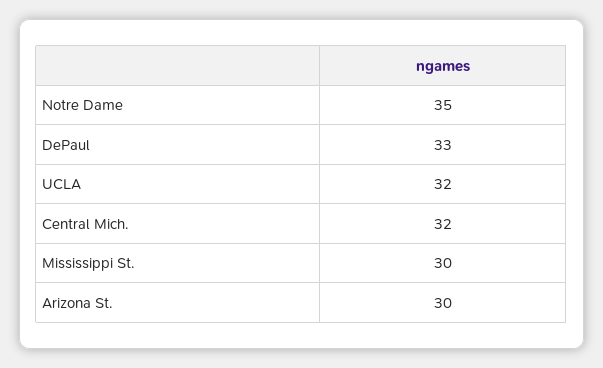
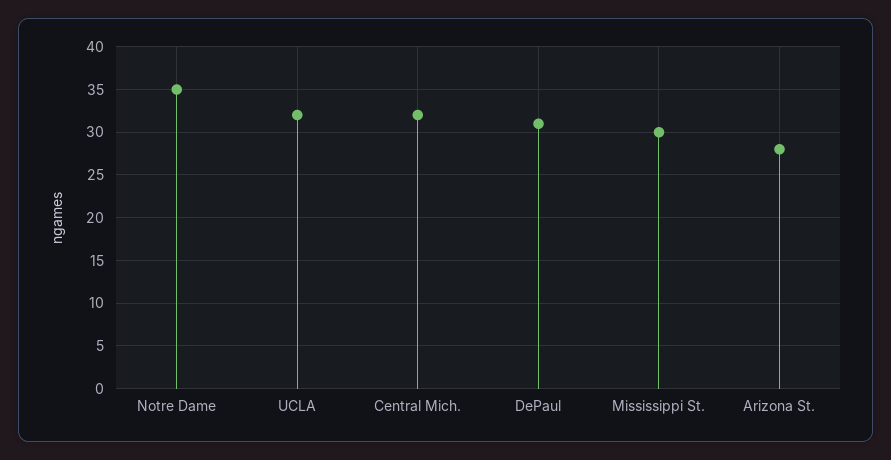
DePaul: 33 -> 31
Arizona St.: 30 -> 28

